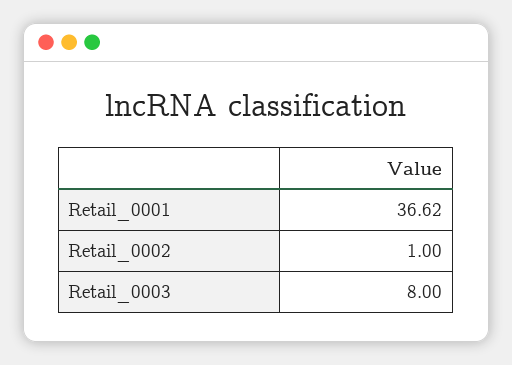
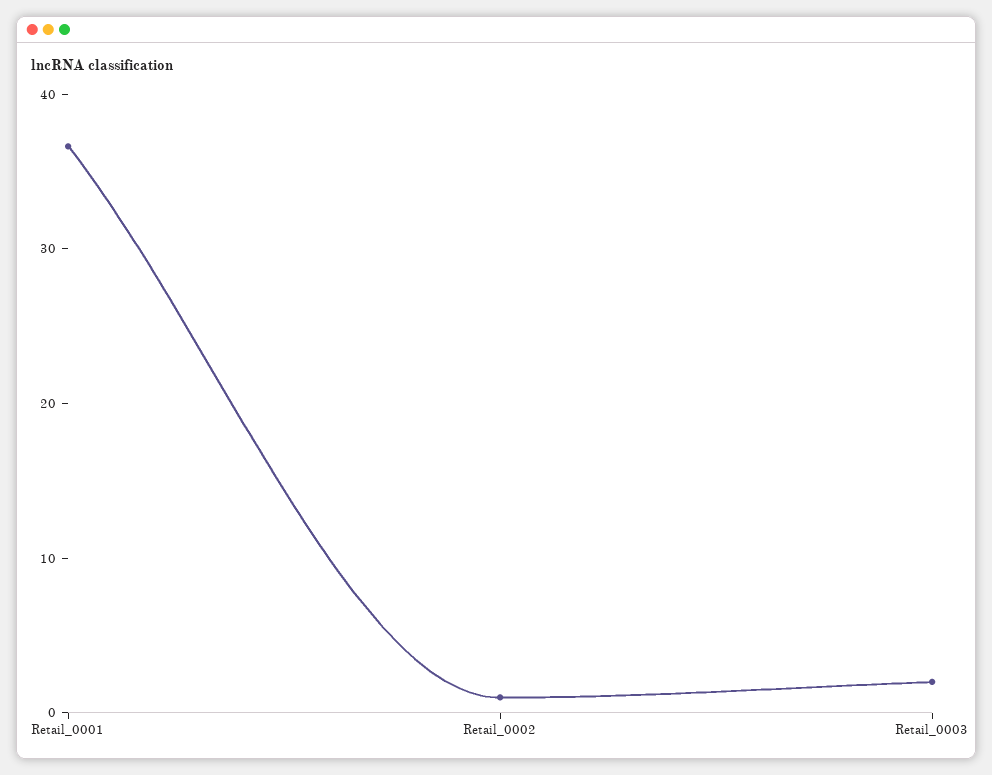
Retail_0003: 8 -> 2

